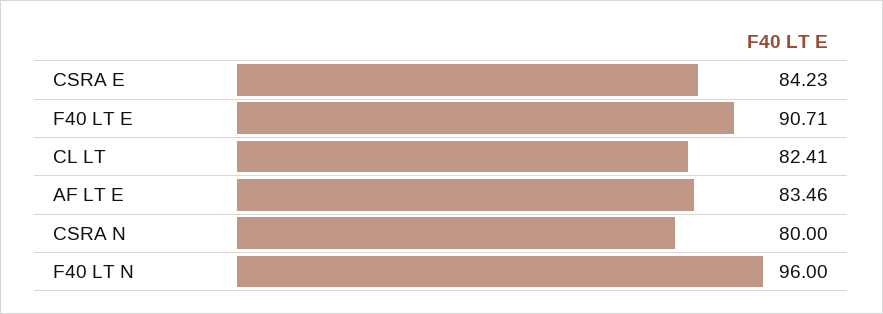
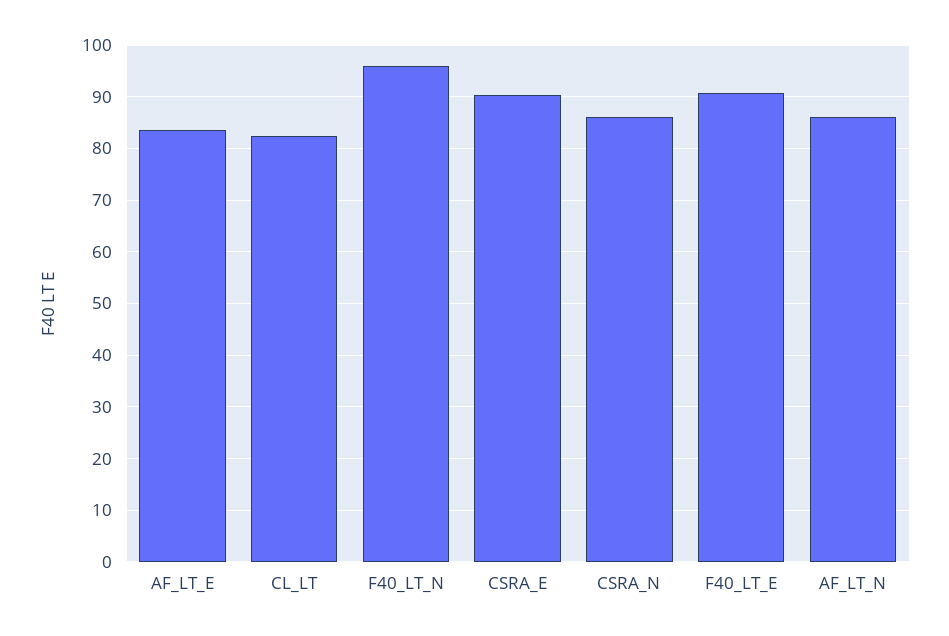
CSRA E: 84.23 -> 90
CSRA N: 80 -> 86
AF_LT_N: none -> 86

